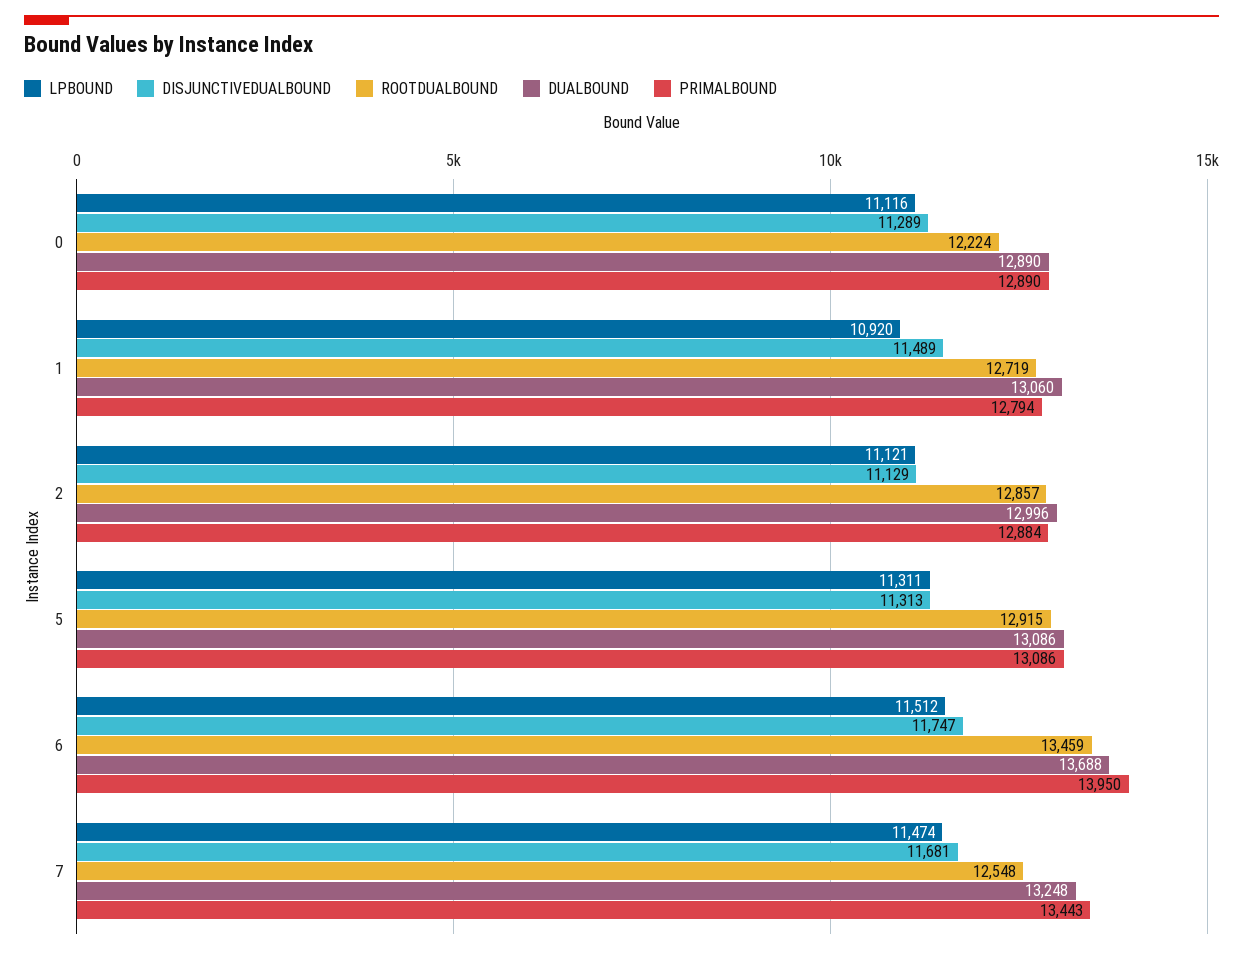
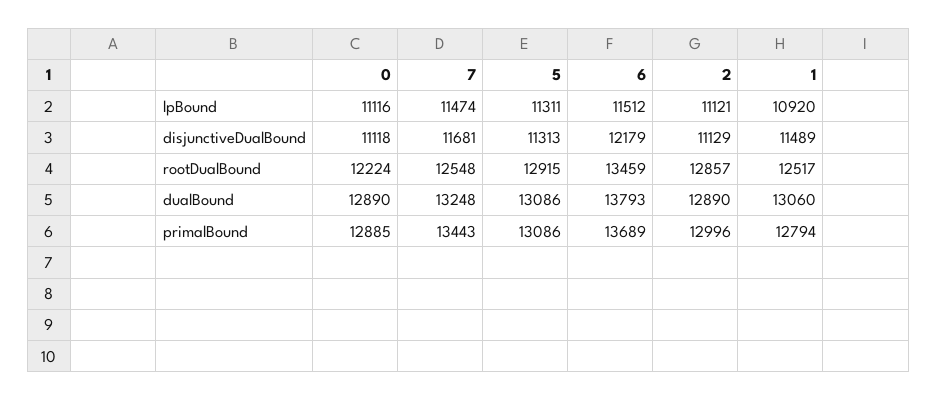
DISJUNCTIVEDUALBOUND, 0: 11289 -> 11118
PRIMALBOUND, 0: 12890 -> 12885
ROOTDUALBOUND, 1: 12719 -> 12517
DUALBOUND, 2: 12996 -> 12890
PRIMALBOUND, 2: 12884 -> 12996
DISJUNCTIVEDUALBOUND, 6: 11747 -> 12179
DUALBOUND, 6: 13688 -> 13793
PRIMALBOUND, 6: 13950 -> 13689

